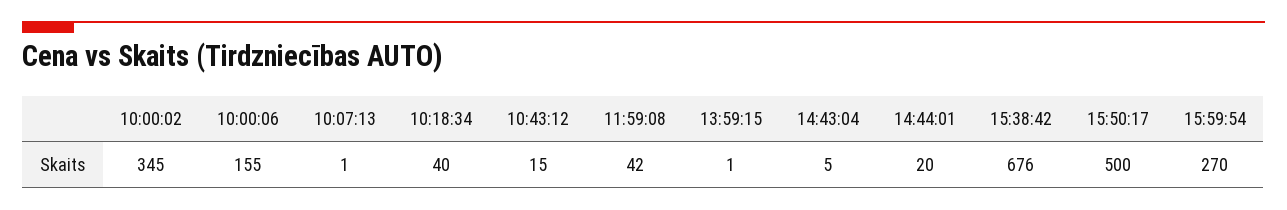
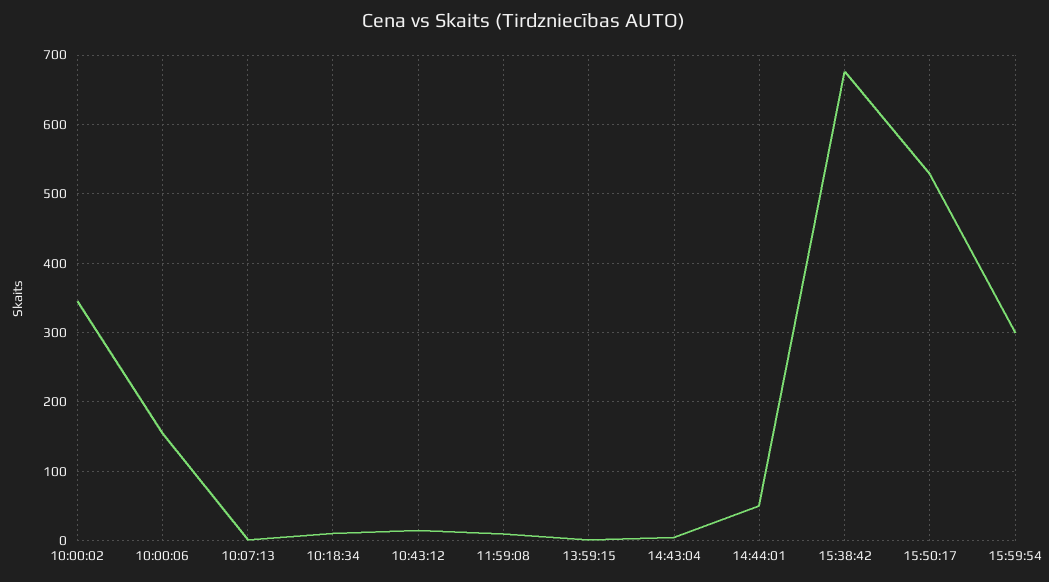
10:18:34: 40 -> 10
11:59:08: 42 -> 10
14:44:01: 20 -> 50
15:50:17: 500 -> 530
15:59:54: 270 -> 300

